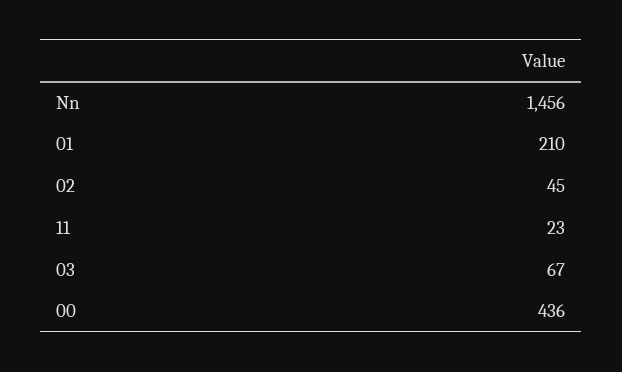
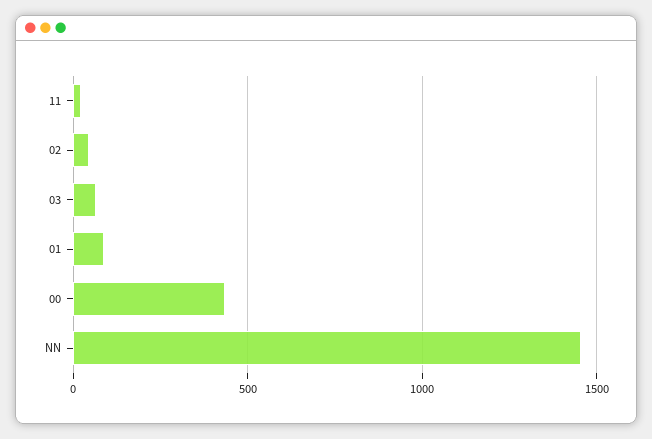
01: 210 -> 100

